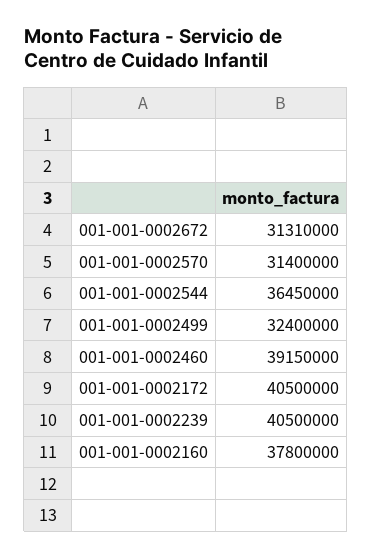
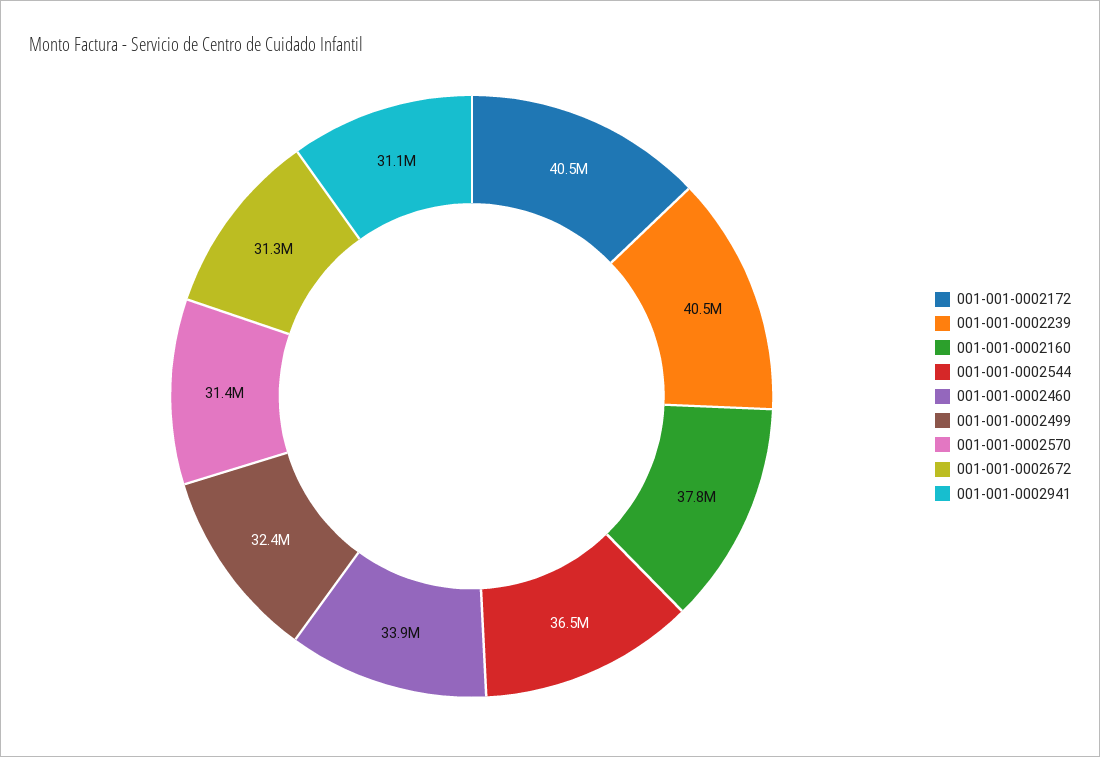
001-001-0002460: 39150000 -> 33900000
001-001-0002941: none -> 31100000

